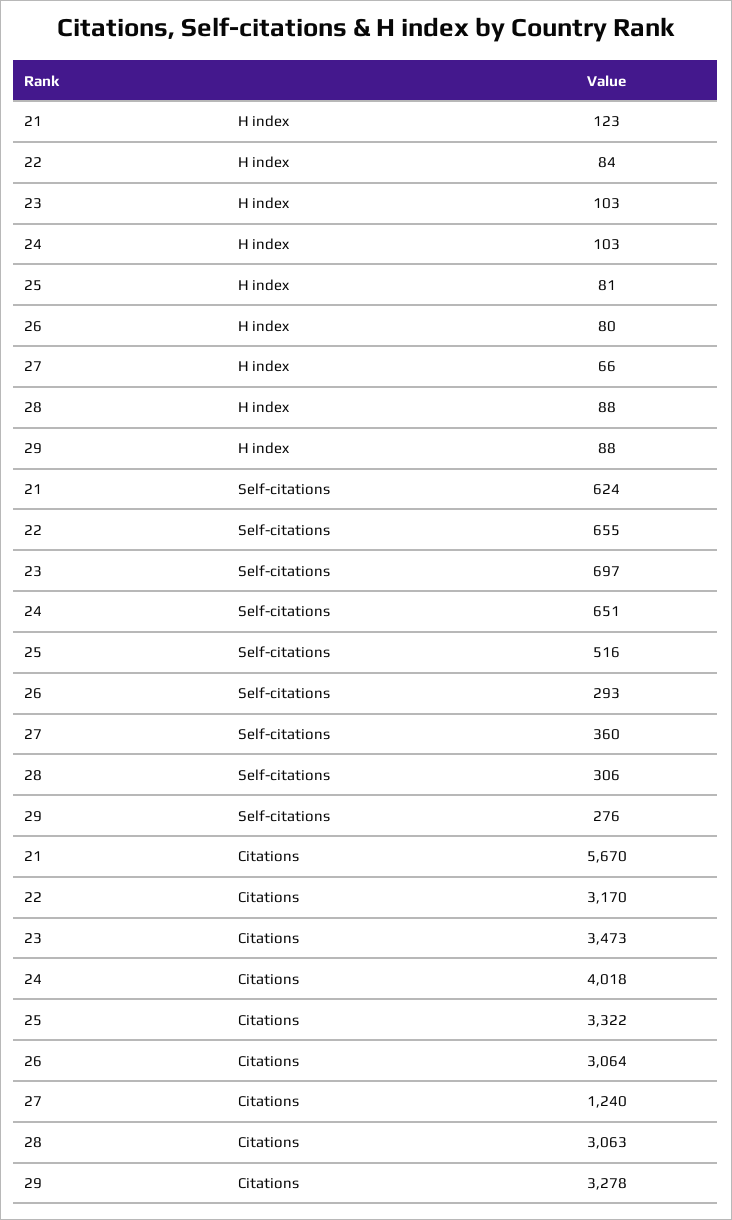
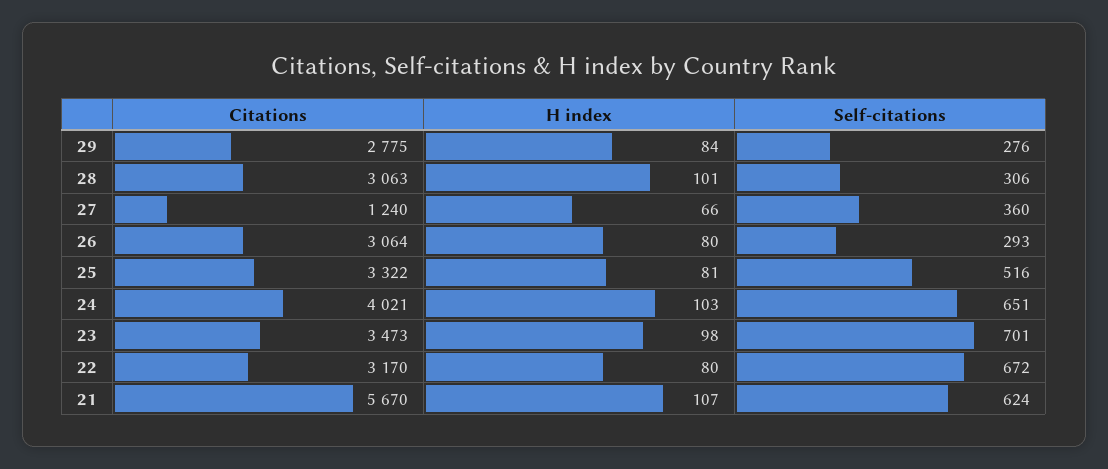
21, H index: 123 -> 107
22, H index: 84 -> 80
23, H index: 103 -> 98
28, H index: 88 -> 101
29, H index: 88 -> 84
22, Self-citations: 655 -> 672
23, Self-citations: 697 -> 701
24, Citations: 4018 -> 4021
29, Citations: 3278 -> 2775

